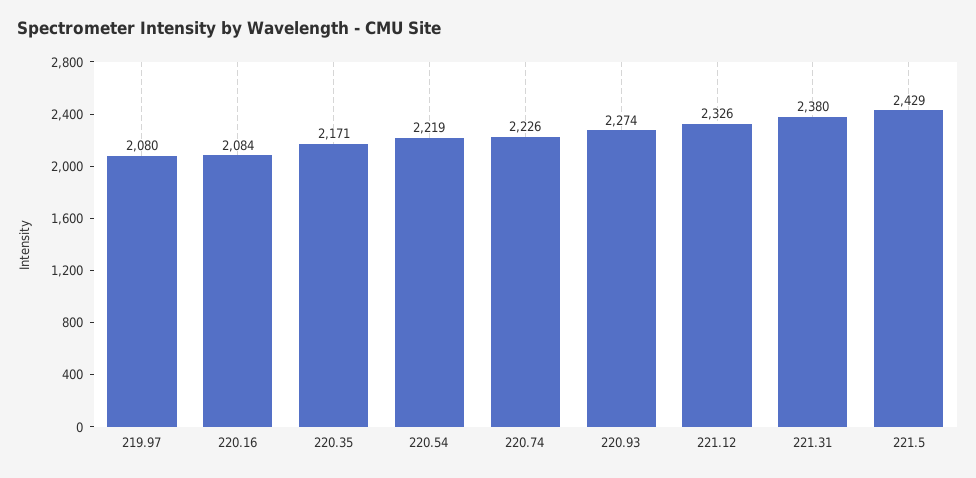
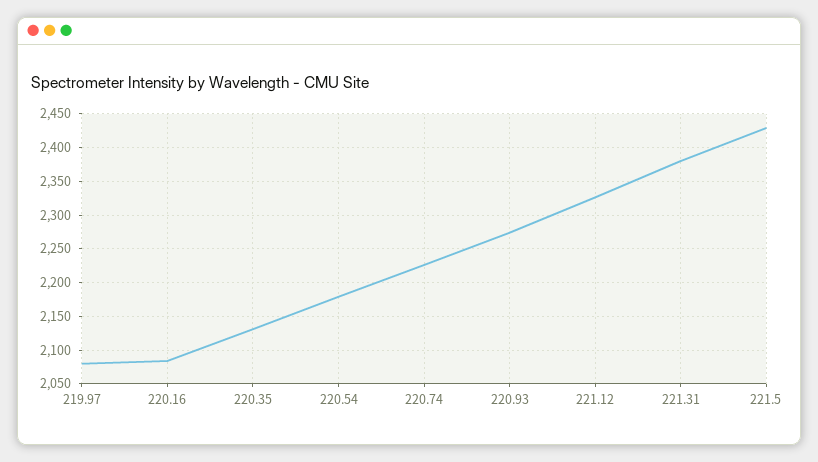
220.35: 2171 -> 2130
220.54: 2219 -> 2180

